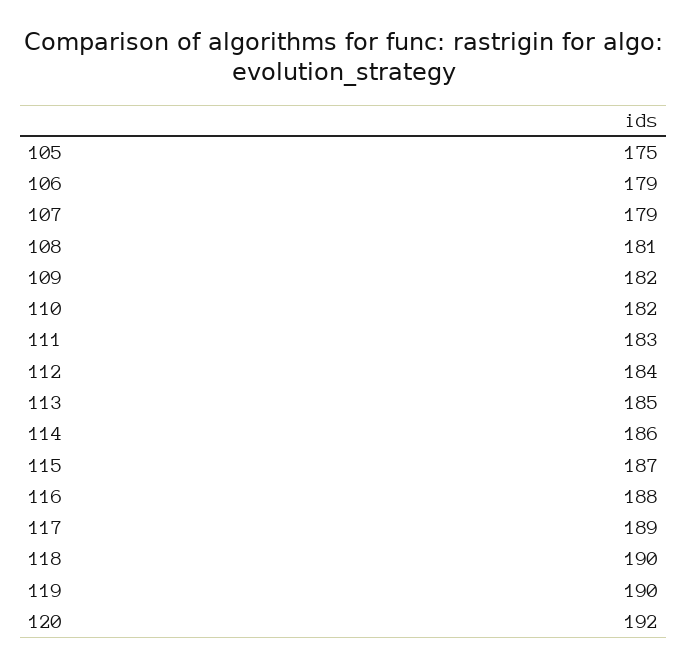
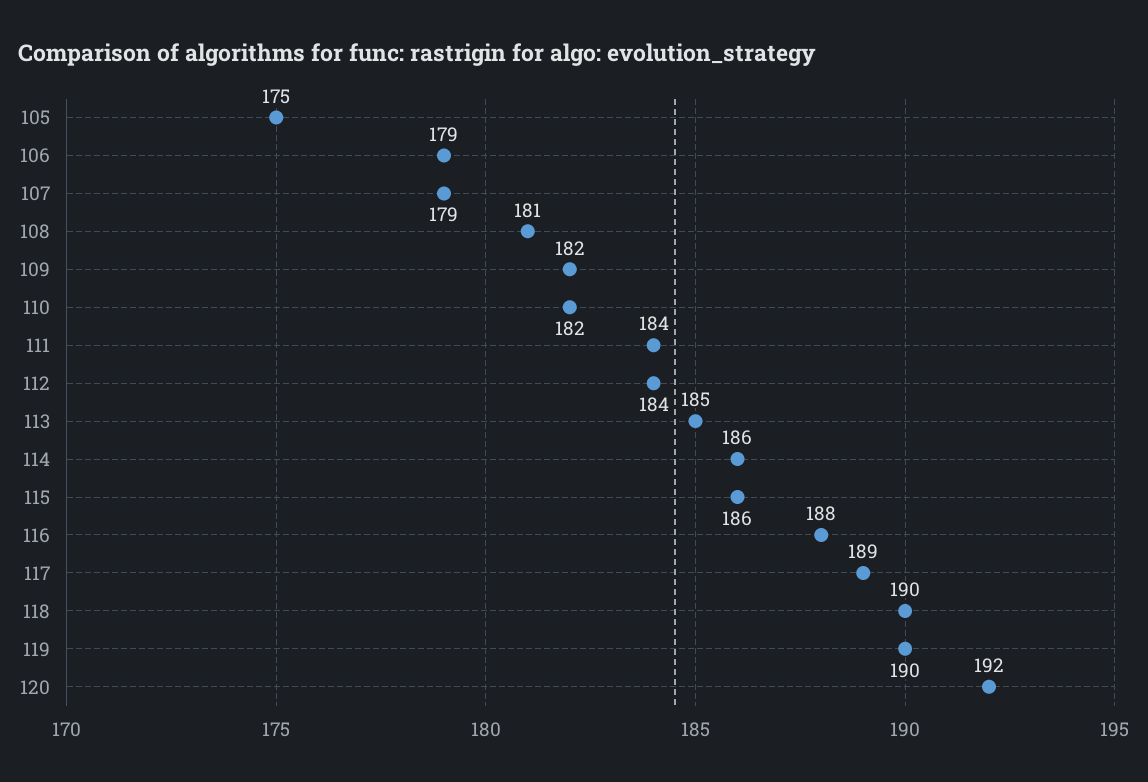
111: 183 -> 184
115: 187 -> 186

